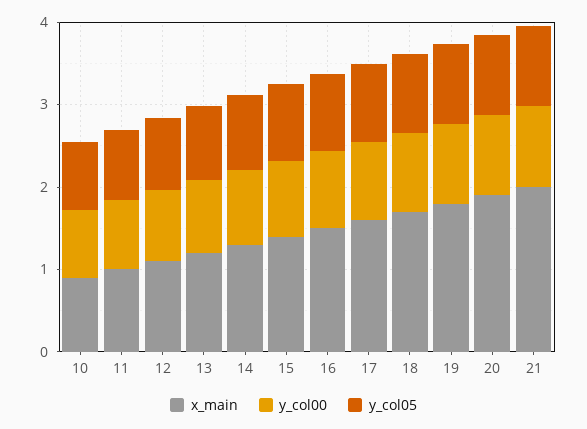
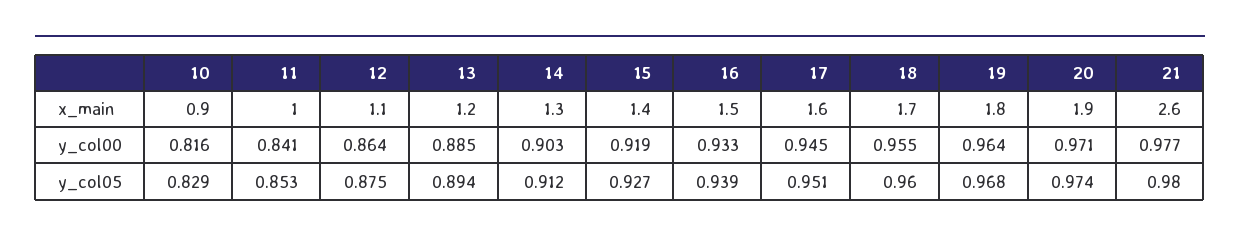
x_main, 21: 2 -> 2.6

